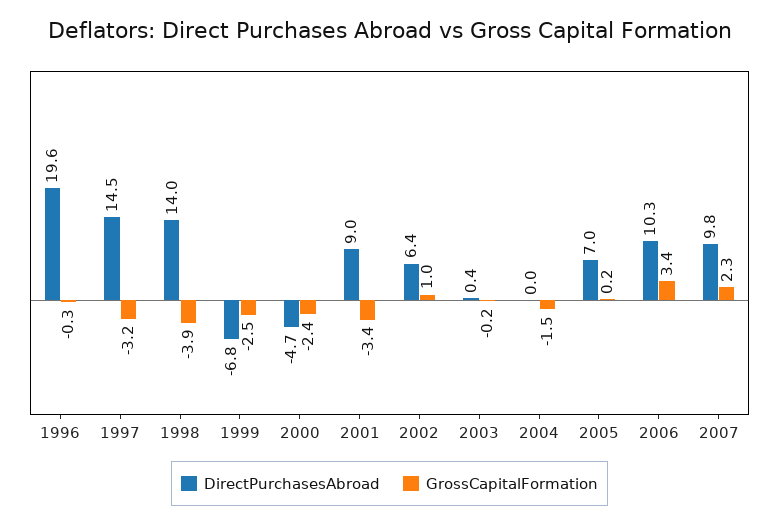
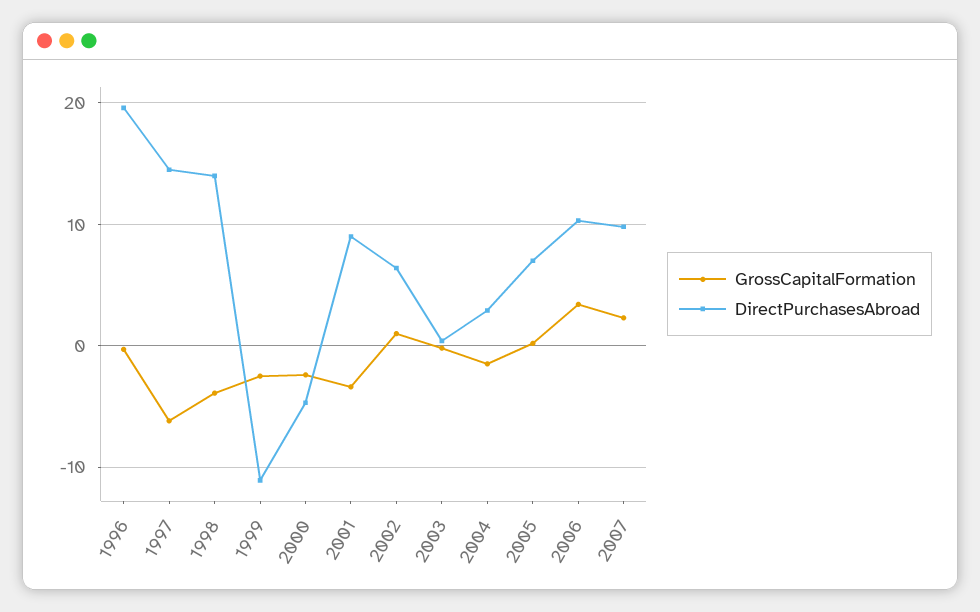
GrossCapitalFormation, 1997: -3.2 -> -6
DirectPurchasesAbroad, 1999: -6.8 -> -11
DirectPurchasesAbroad, 2004: 0 -> 3

